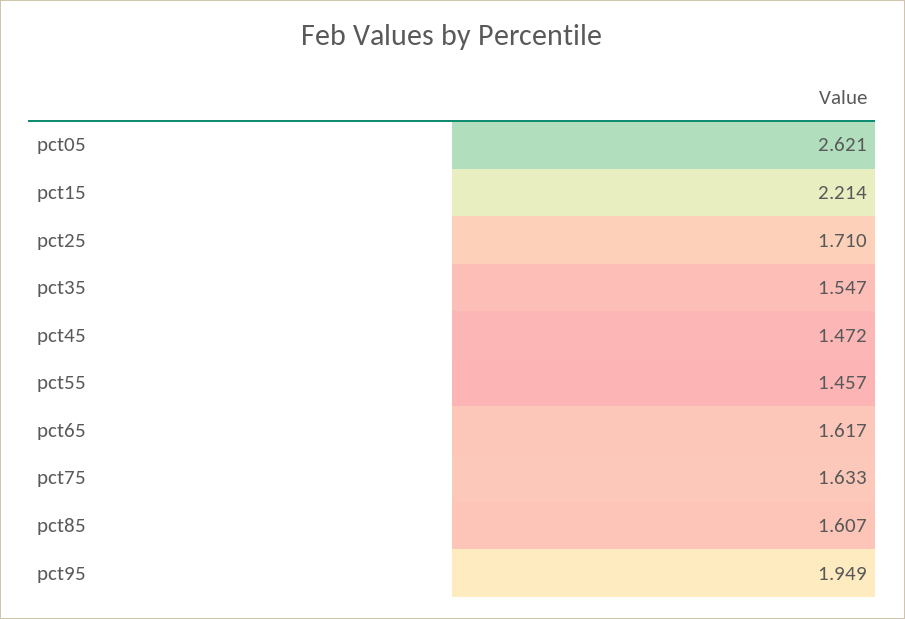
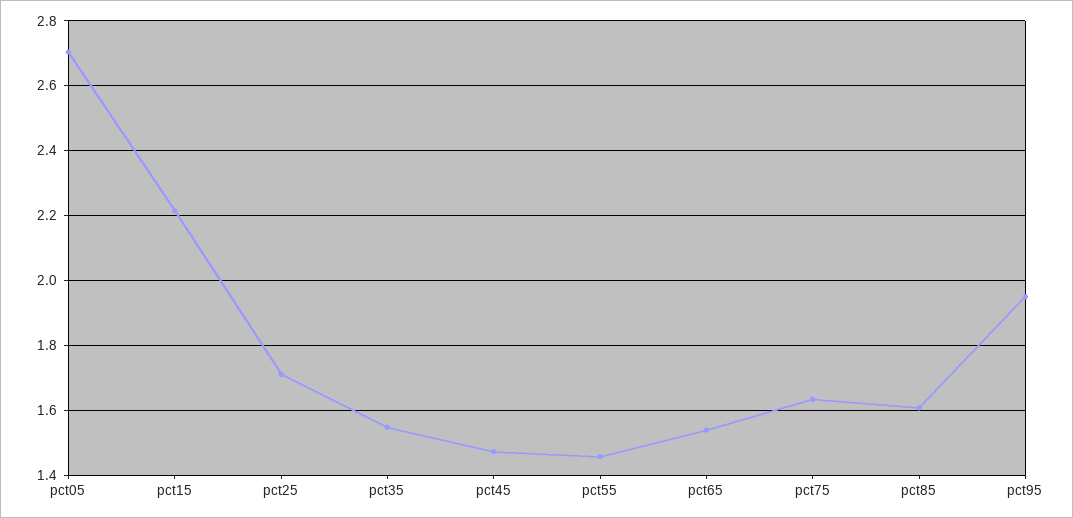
pct05: 2.621 -> 2.7
pct65: 1.617 -> 1.54

